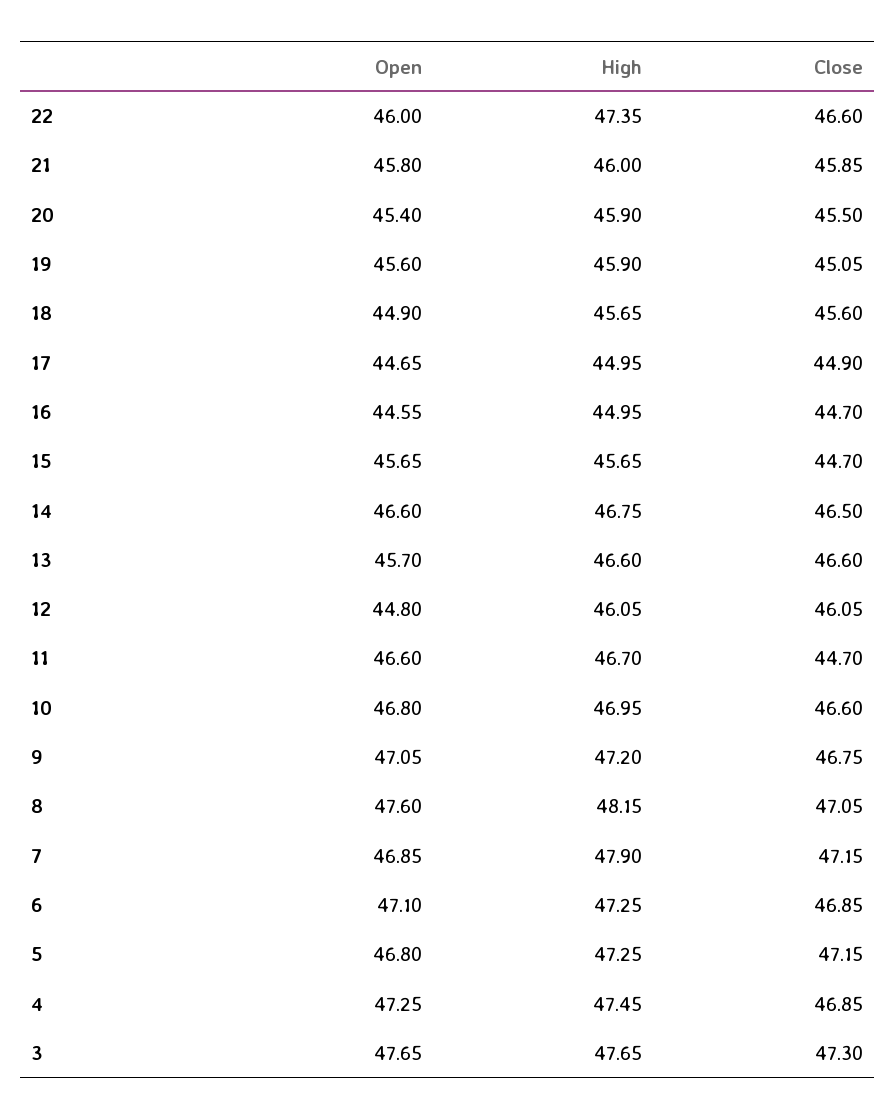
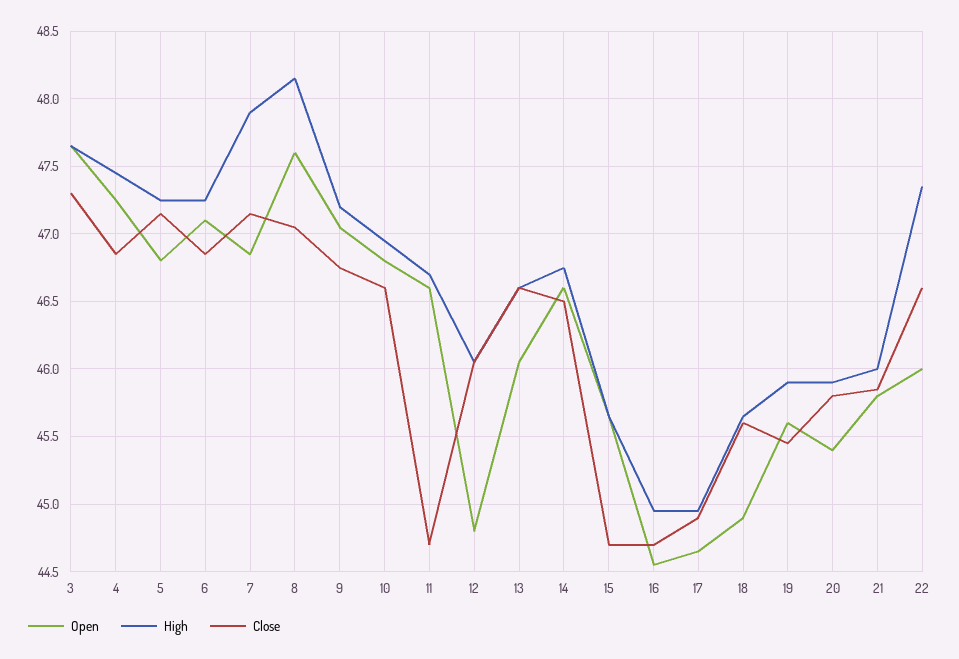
Close, 20: 45.5 -> 45.8
Close, 19: 45.05 -> 45.45
Open, 13: 45.7 -> 46.05

